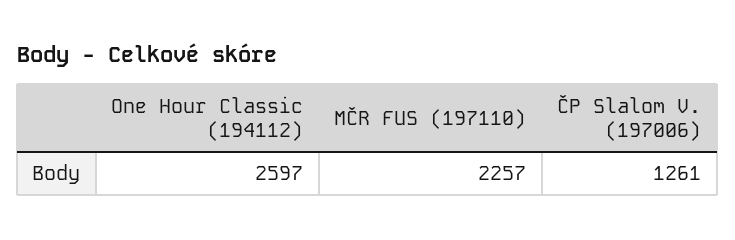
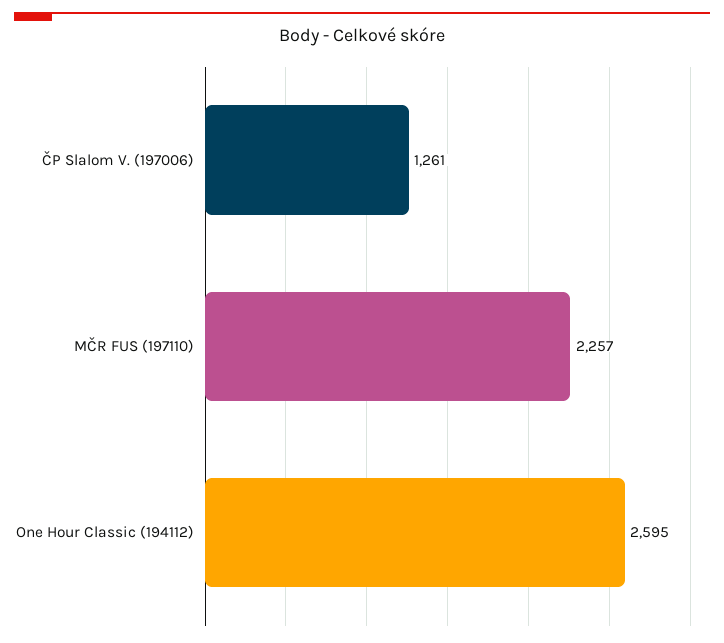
One Hour Classic (194112): 2597 -> 2595

